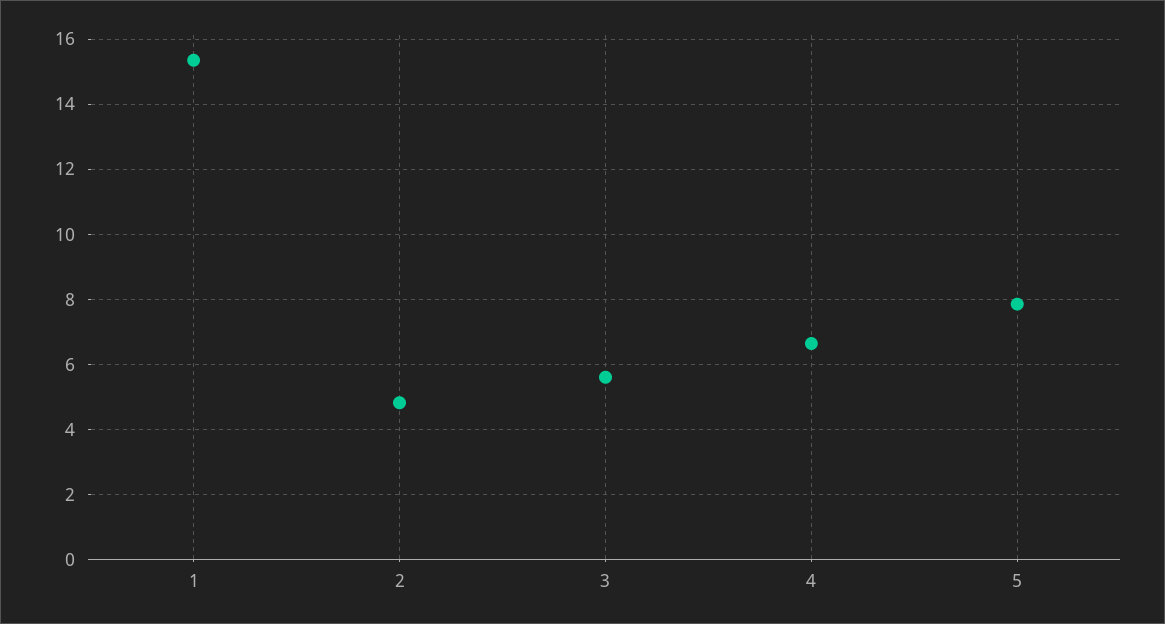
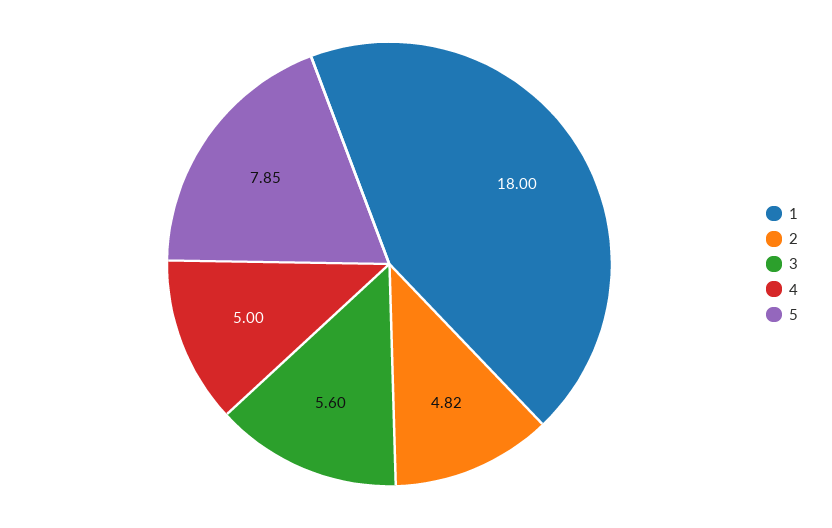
1: 15.4 -> 18
4: 6.6 -> 5

